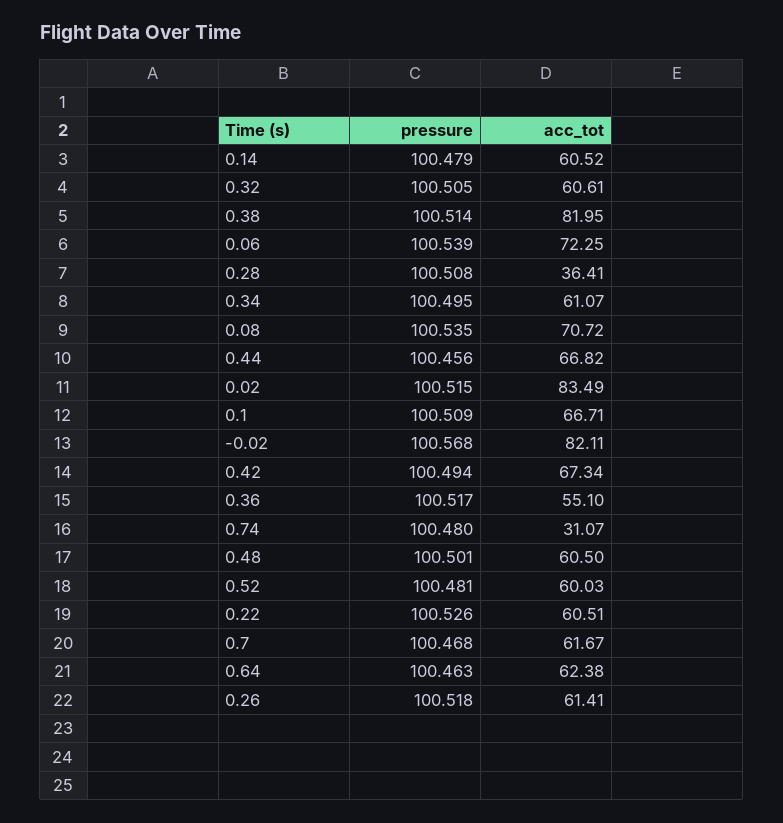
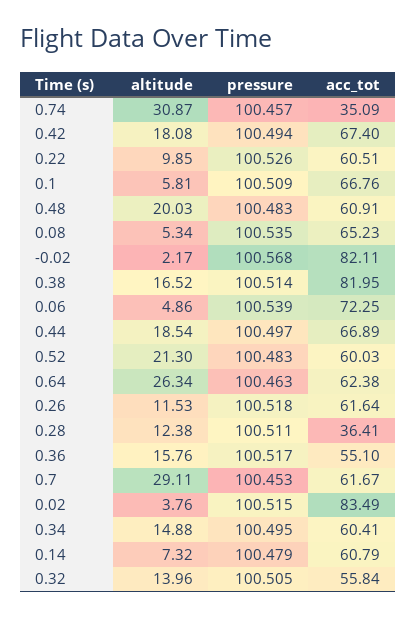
acc_tot, 0.14: 60.52 -> 60.79
acc_tot, 0.32: 60.61 -> 55.84
pressure, 0.28: 100.508 -> 100.511
acc_tot, 0.34: 61.07 -> 60.41
acc_tot, 0.08: 70.72 -> 65.23
pressure, 0.44: 100.456 -> 100.497
acc_tot, 0.44: 66.82 -> 66.89
acc_tot, 0.1: 66.71 -> 66.76
acc_tot, 0.42: 67.34 -> 67.4
pressure, 0.74: 100.48 -> 100.457
acc_tot, 0.74: 31.07 -> 35.09
pressure, 0.48: 100.501 -> 100.483
acc_tot, 0.48: 60.5 -> 60.91
pressure, 0.52: 100.481 -> 100.483
pressure, 0.7: 100.468 -> 100.453
acc_tot, 0.26: 61.41 -> 61.64
altitude, 0.74: none -> 30.87
altitude, 0.42: none -> 18.08
altitude, 0.22: none -> 9.85
altitude, 0.1: none -> 5.81
altitude, 0.48: none -> 20.03
altitude, 0.08: none -> 5.34
altitude, -0.02: none -> 2.17
altitude, 0.38: none -> 16.52
altitude, 0.06: none -> 4.86
altitude, 0.44: none -> 18.54
altitude, 0.52: none -> 21.3
altitude, 0.64: none -> 26.34
altitude, 0.26: none -> 11.53
altitude, 0.28: none -> 12.38
altitude, 0.36: none -> 15.76
altitude, 0.7: none -> 29.11
altitude, 0.02: none -> 3.76
altitude, 0.34: none -> 14.88
altitude, 0.14: none -> 7.32
altitude, 0.32: none -> 13.96

